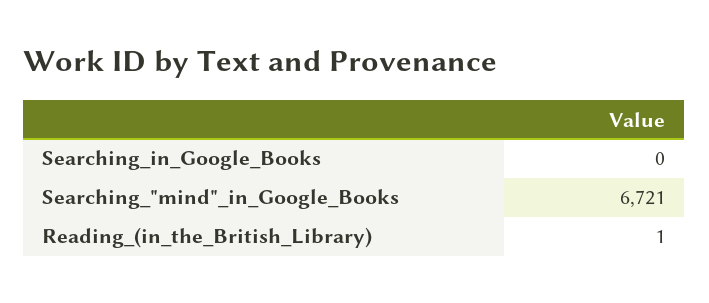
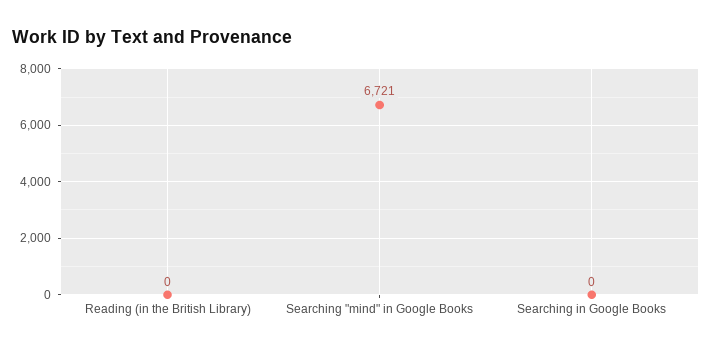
Reading_(in_the_British_Library): 1 -> 0

